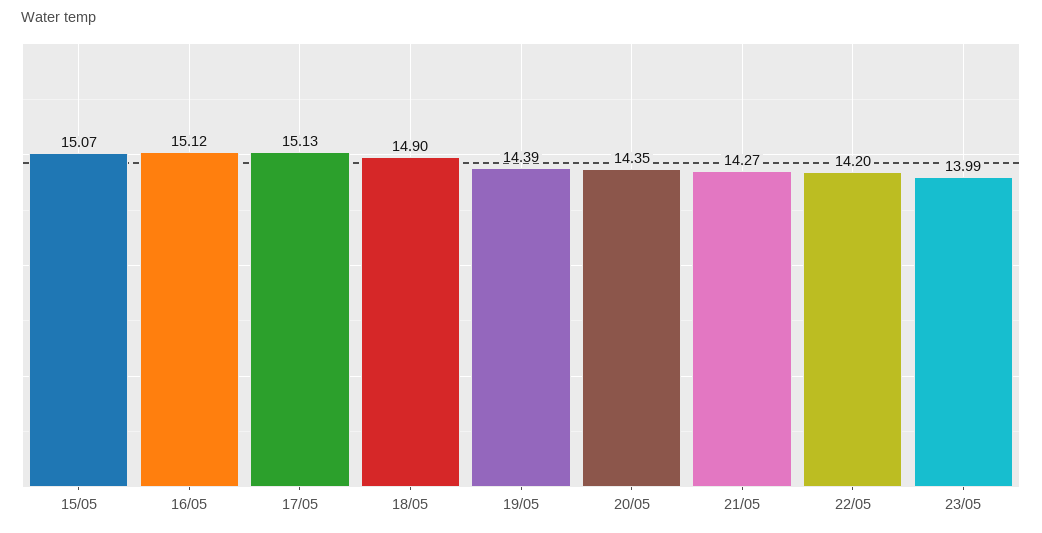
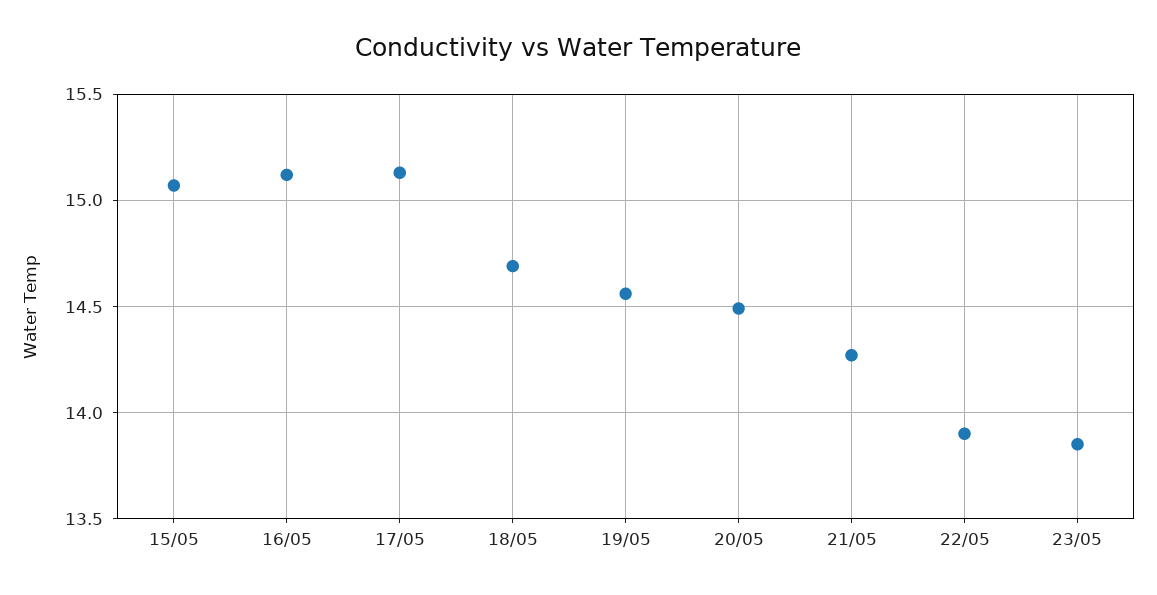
18/05: 14.9 -> 14.7
19/05: 14.39 -> 14.55
20/05: 14.35 -> 14.5
22/05: 14.2 -> 13.9
23/05: 13.99 -> 13.85

